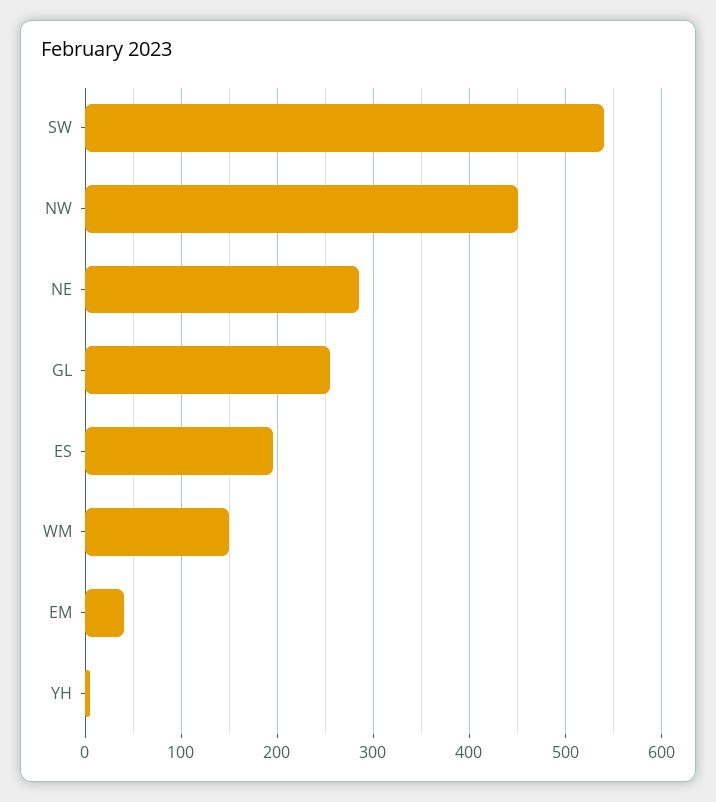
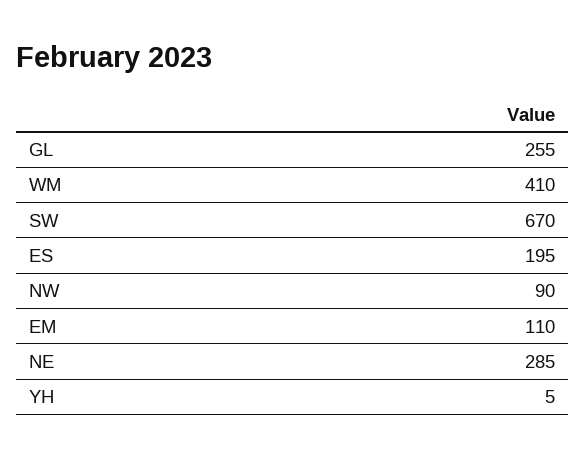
SW: 540 -> 670
NW: 450 -> 90
WM: 150 -> 410
EM: 40 -> 110

